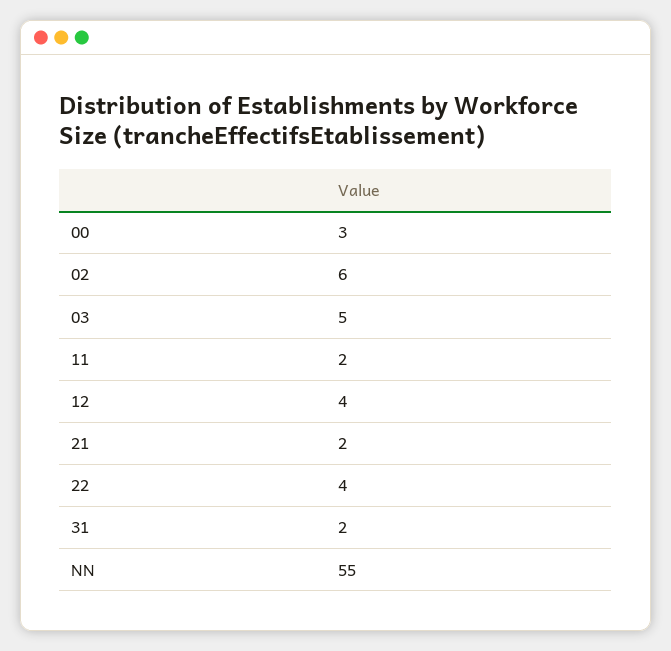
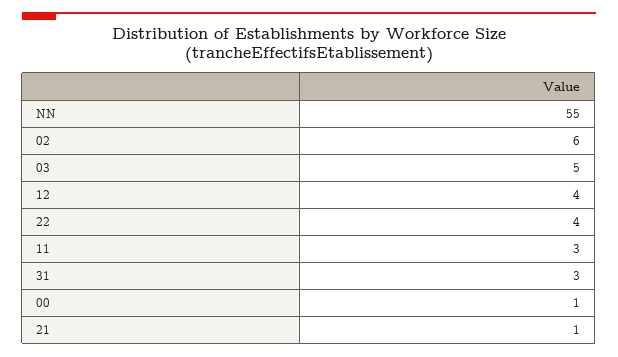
00: 3 -> 1
11: 2 -> 3
21: 2 -> 1
31: 2 -> 3

